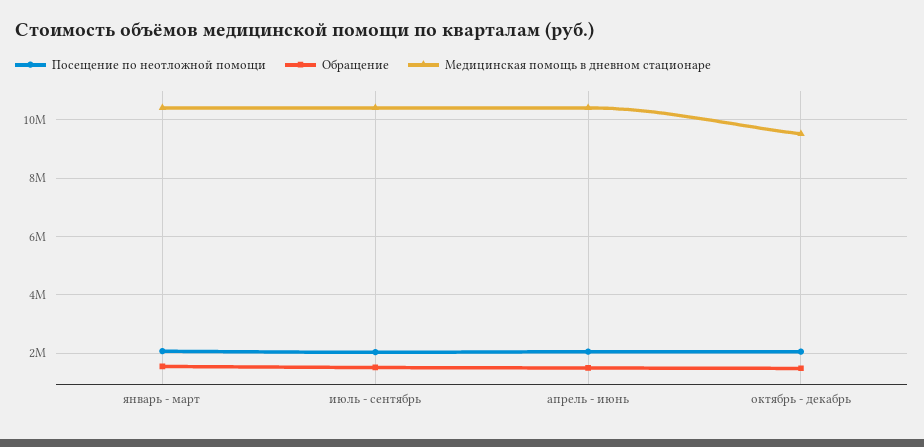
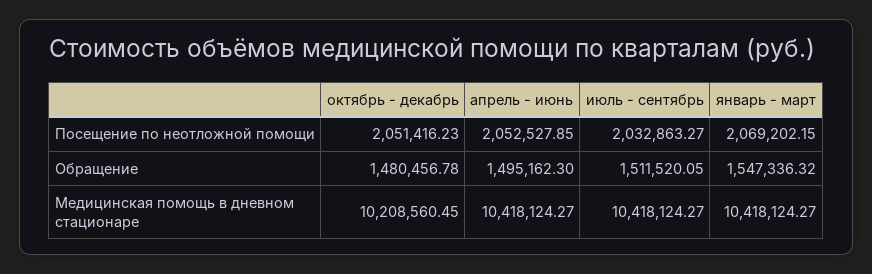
Медицинская помощь в дневном стационаре, октябрь - декабрь: 9500000 -> 10208560.45

